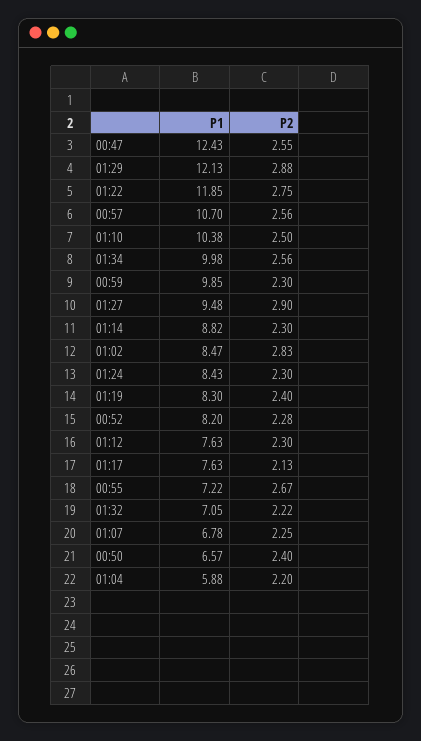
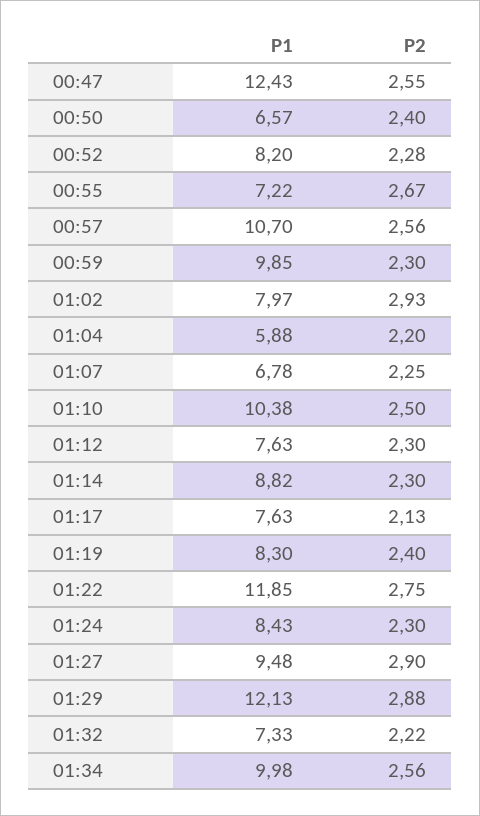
P1, 01:02: 8.47 -> 7.97
P2, 01:02: 2.83 -> 2.93
P1, 01:32: 7.05 -> 7.33

